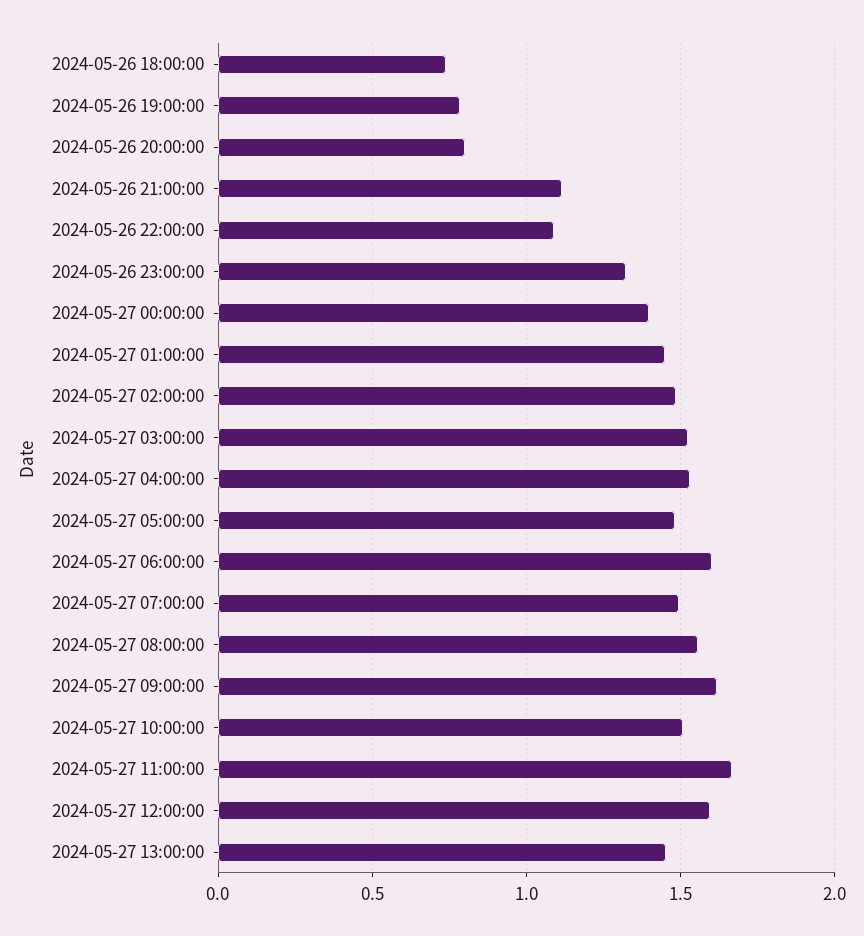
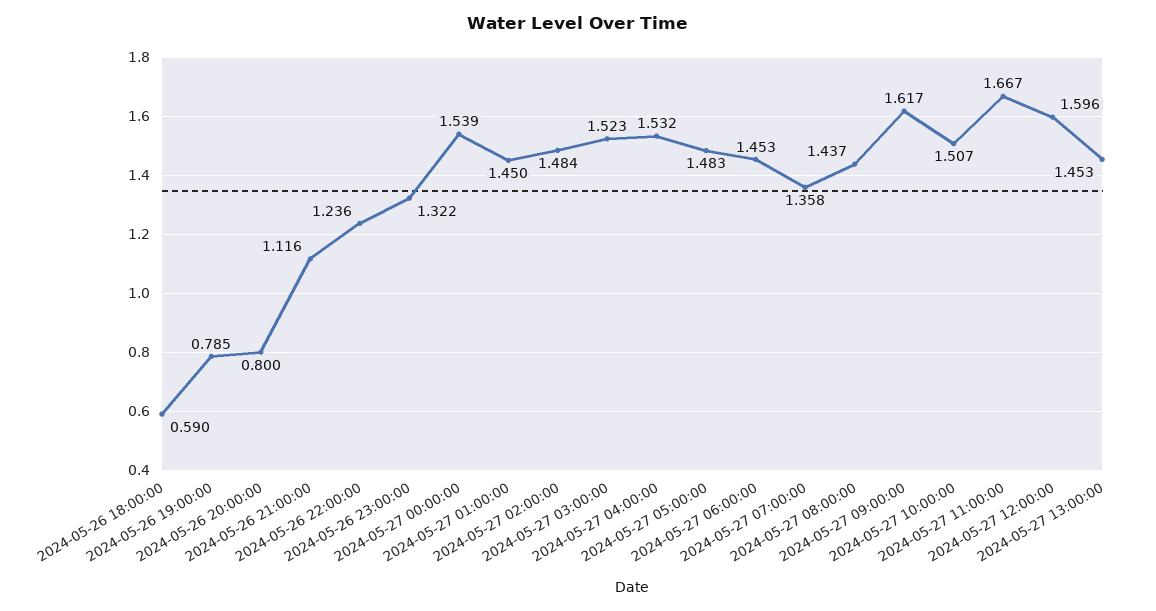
2024-05-26 18:00:00: 0.75 -> 0.59
2024-05-26 22:00:00: 1.1 -> 1.236
2024-05-27 00:00:00: 1.4 -> 1.539
2024-05-27 06:00:00: 1.6 -> 1.453
2024-05-27 07:00:00: 1.5 -> 1.358
2024-05-27 08:00:00: 1.55 -> 1.437

